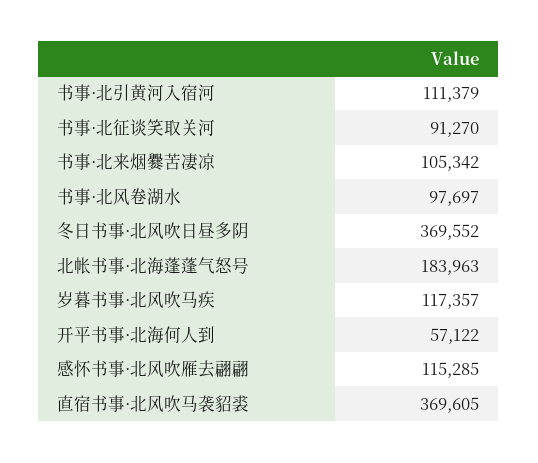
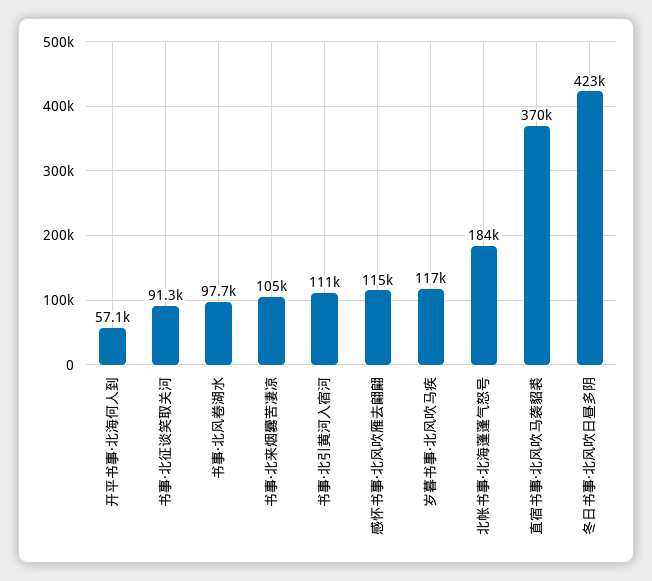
冬日书事·北风吹日昼多阴: 369552 -> 423000

